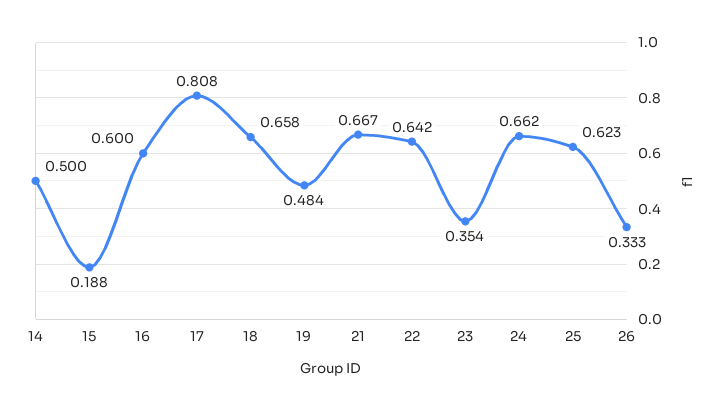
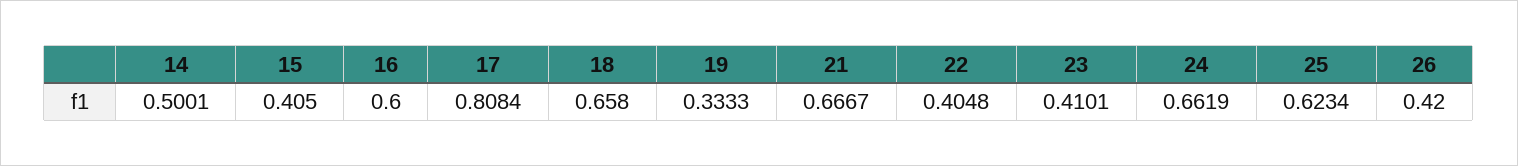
15: 0.188 -> 0.405
19: 0.484 -> 0.3333
22: 0.642 -> 0.4048
23: 0.354 -> 0.4101
26: 0.333 -> 0.42

